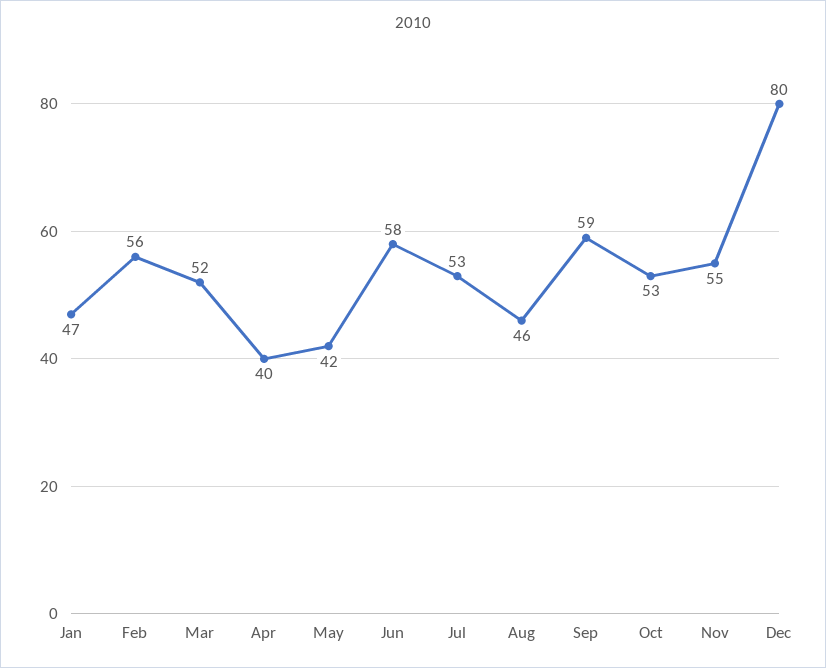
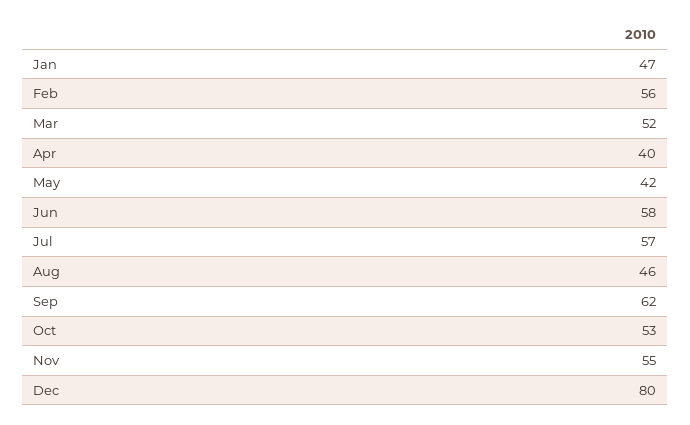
Jul: 53 -> 57
Sep: 59 -> 62

